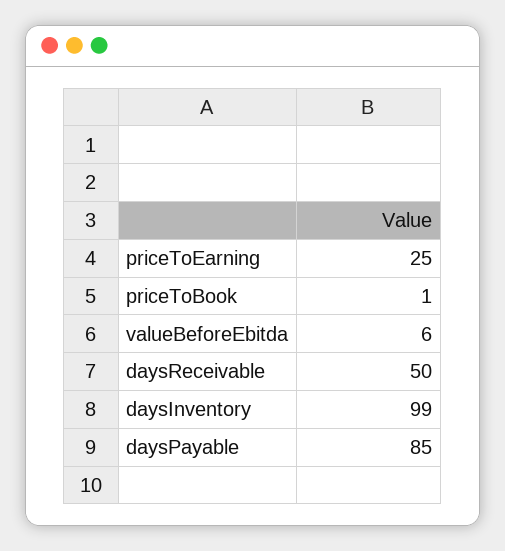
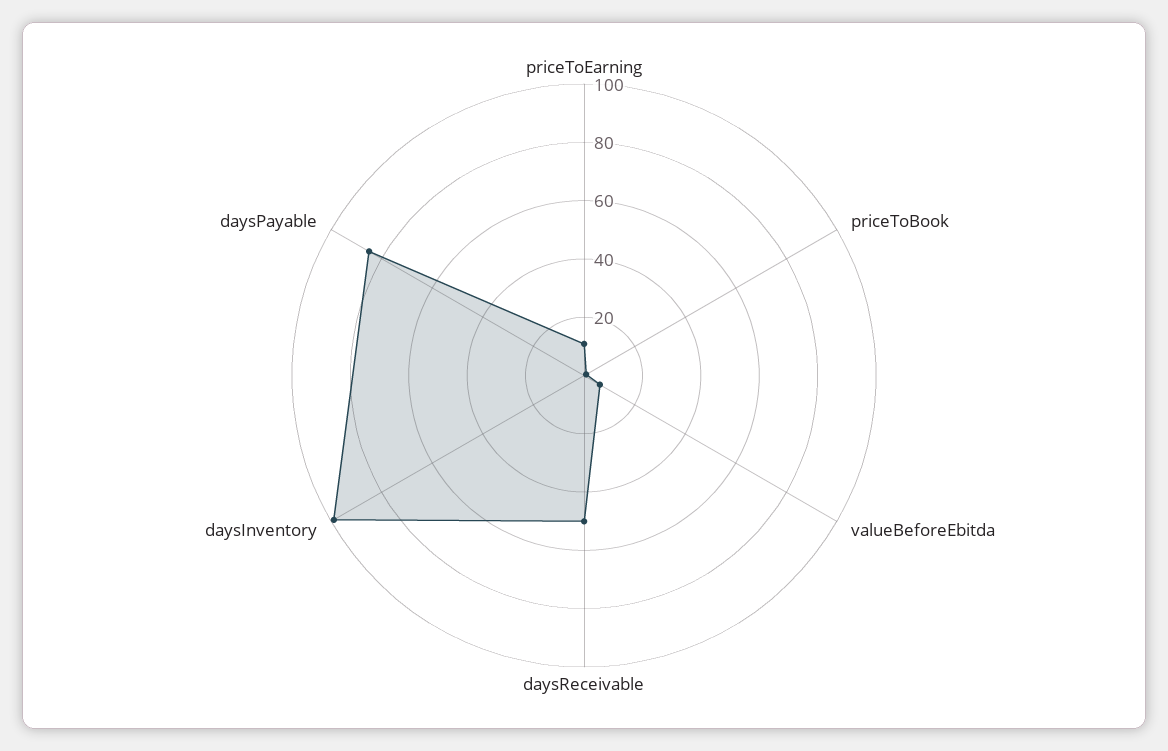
priceToEarning: 25 -> 10

